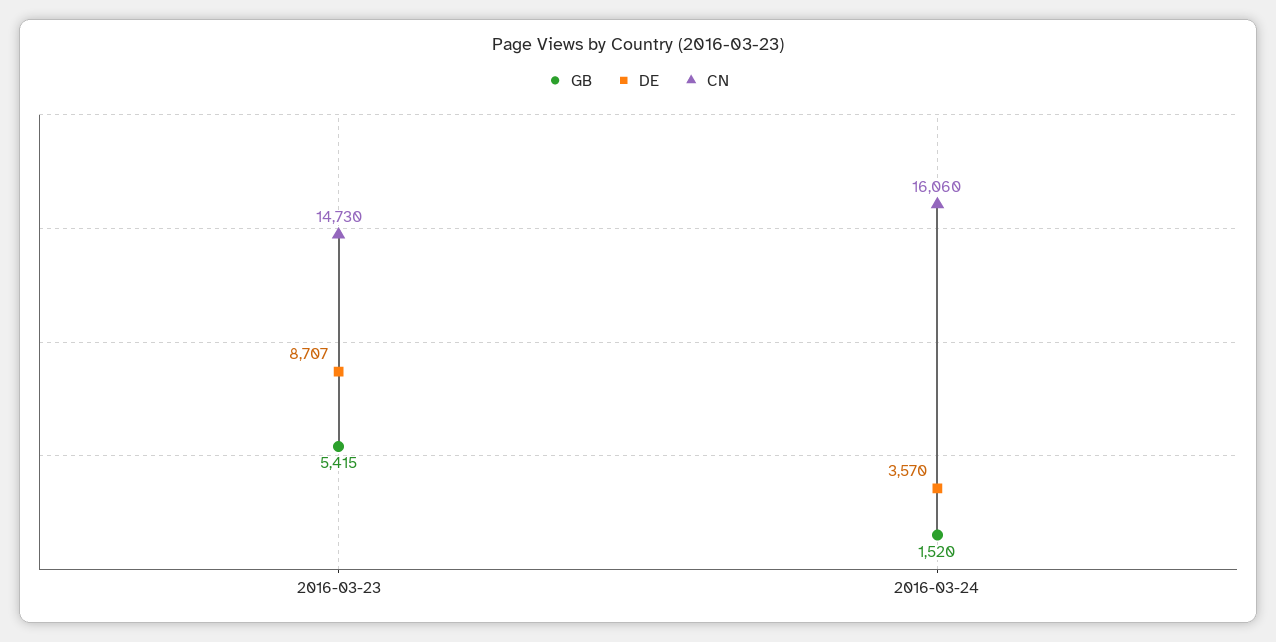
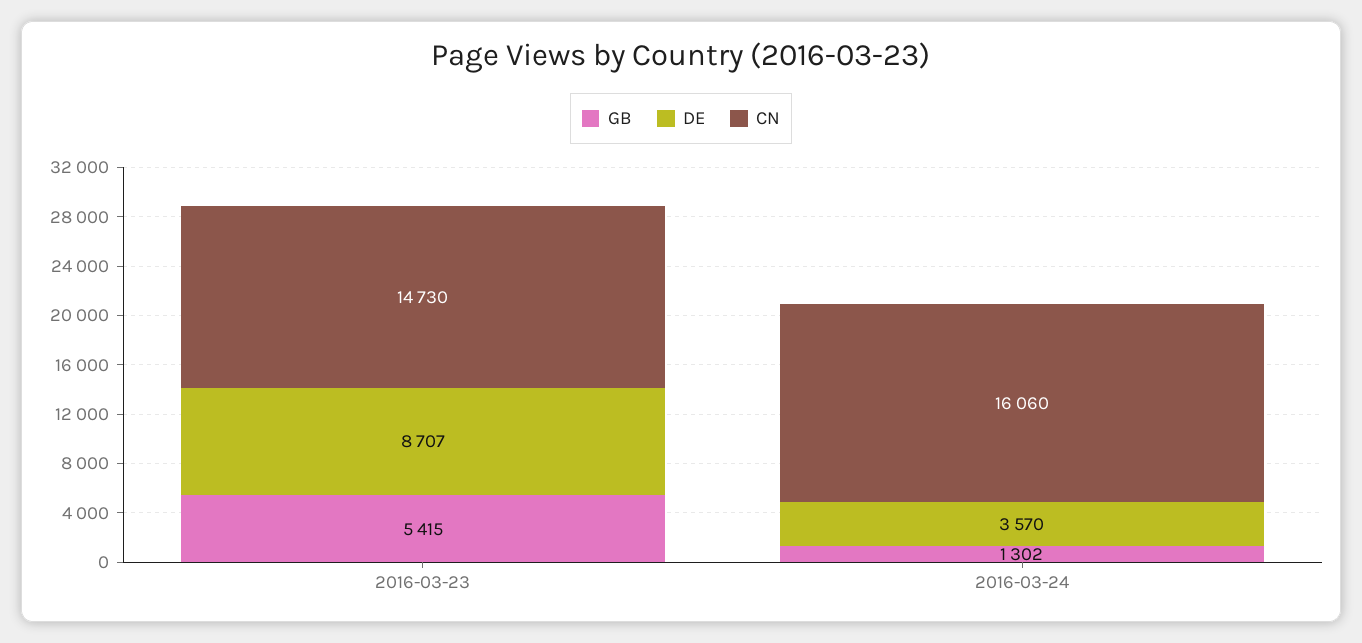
GB, 2016-03-24: 1520 -> 1302

